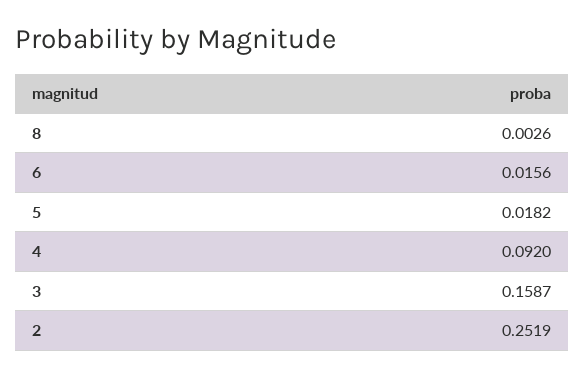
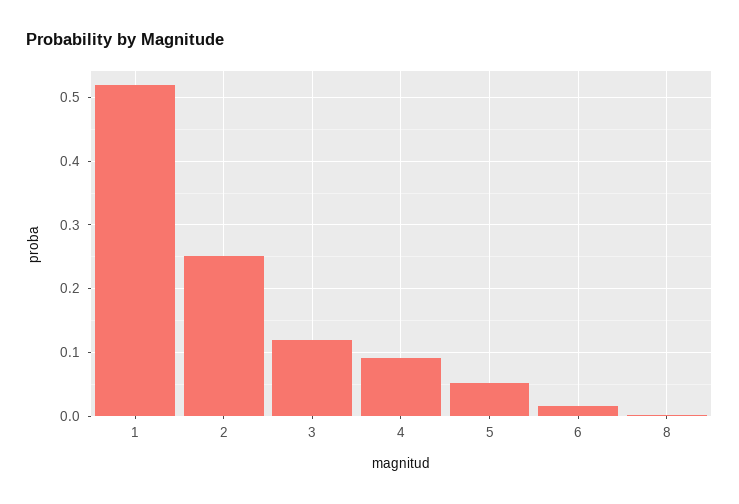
5: 0.0182 -> 0.05
3: 0.1587 -> 0.12
1: none -> 0.52

